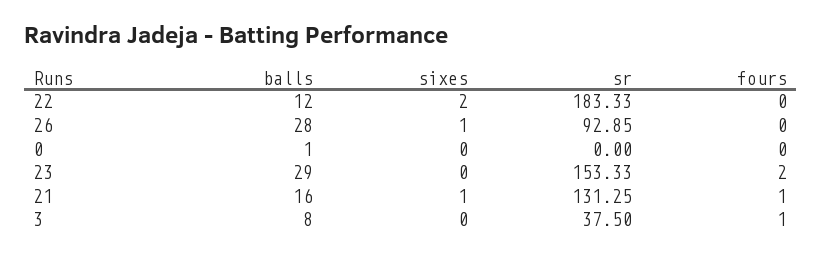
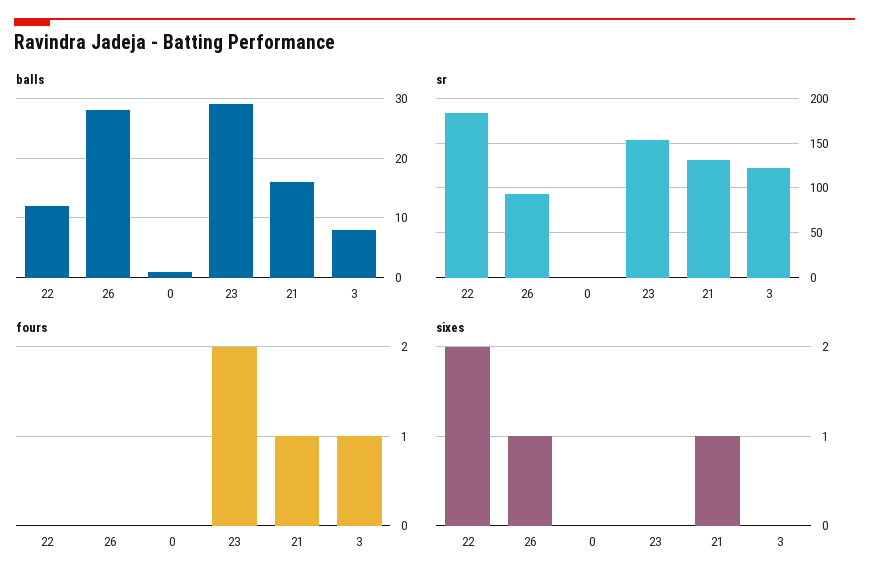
sr, 3: 37.5 -> 120

